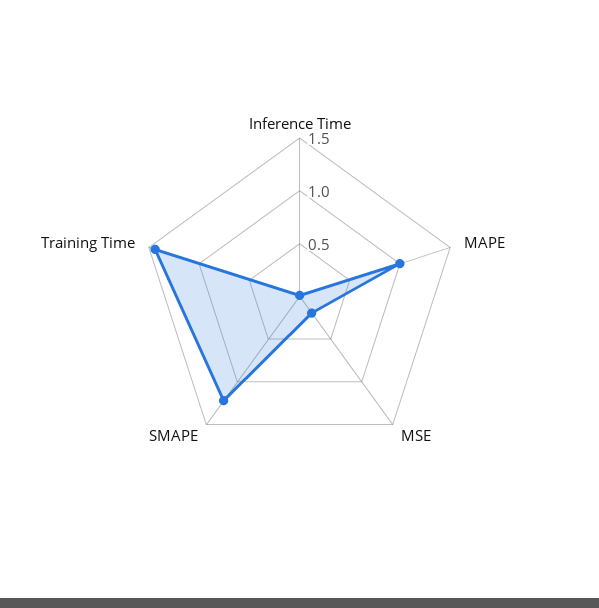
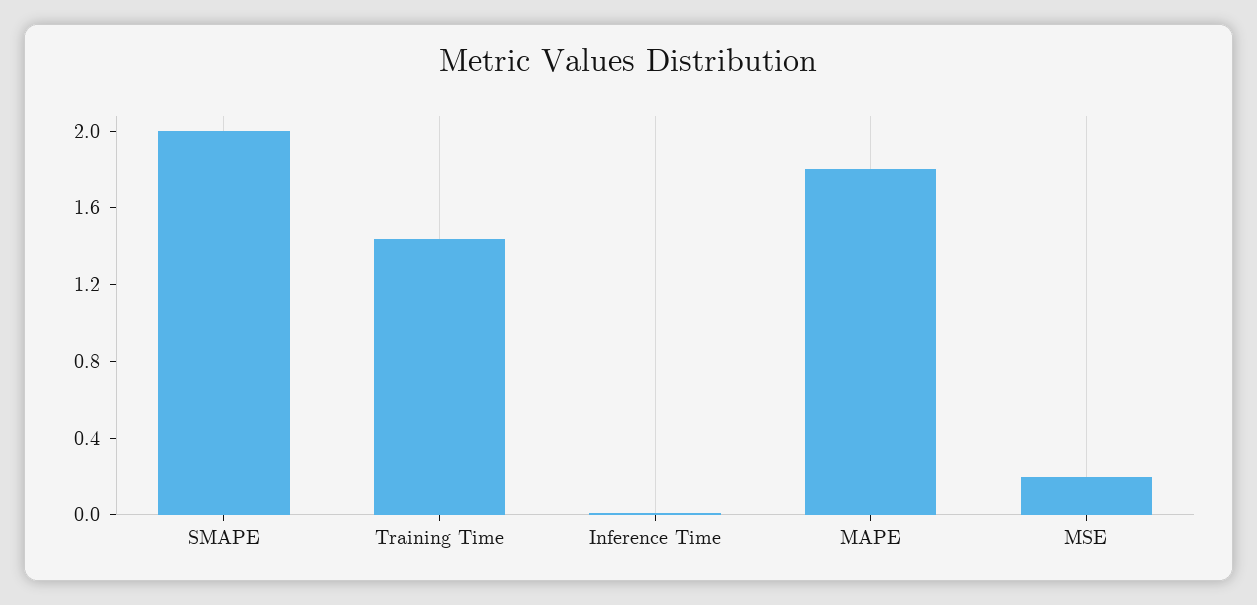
MAPE: 1 -> 1.8
SMAPE: 1.2 -> 2

